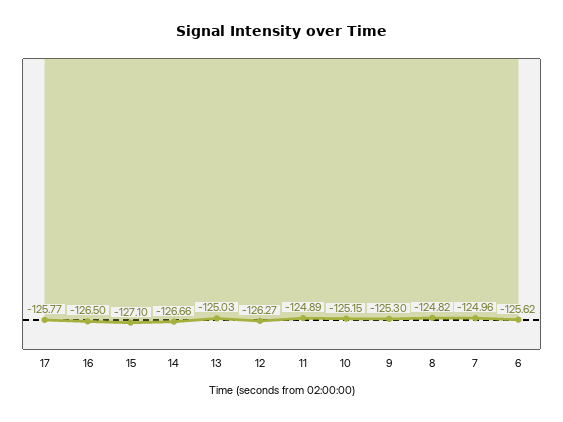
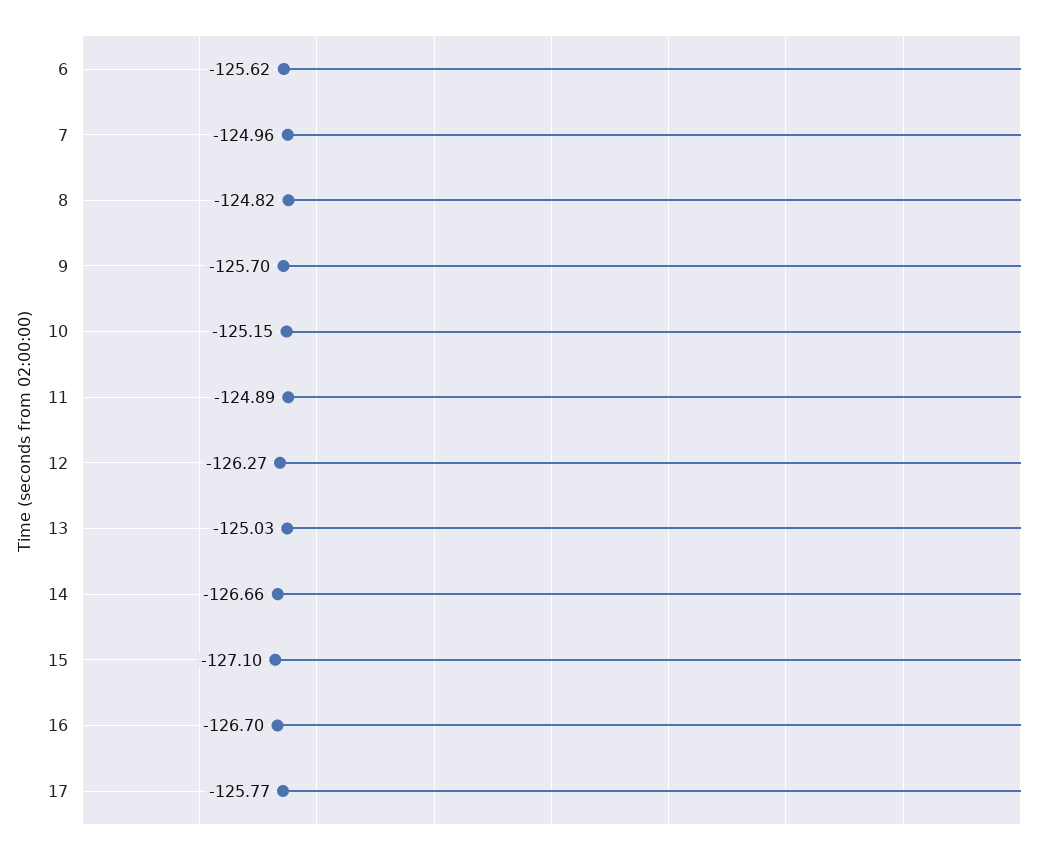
16: -126.5 -> -126.7
9: -125.3 -> -125.7

